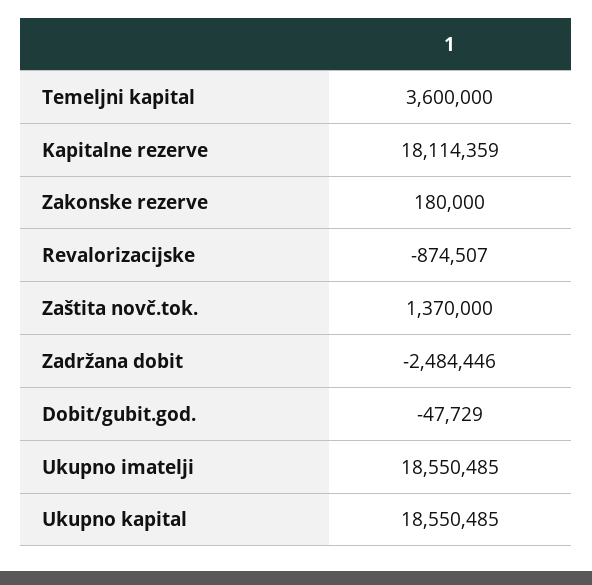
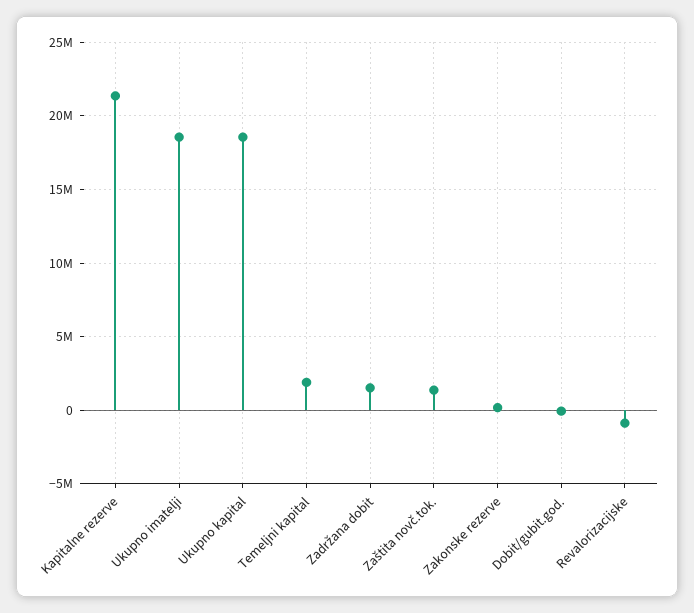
Temeljni kapital: 3600000 -> 2000000
Kapitalne rezerve: 18114359 -> 21500000
Zadržana dobit: -2484446 -> 1500000

